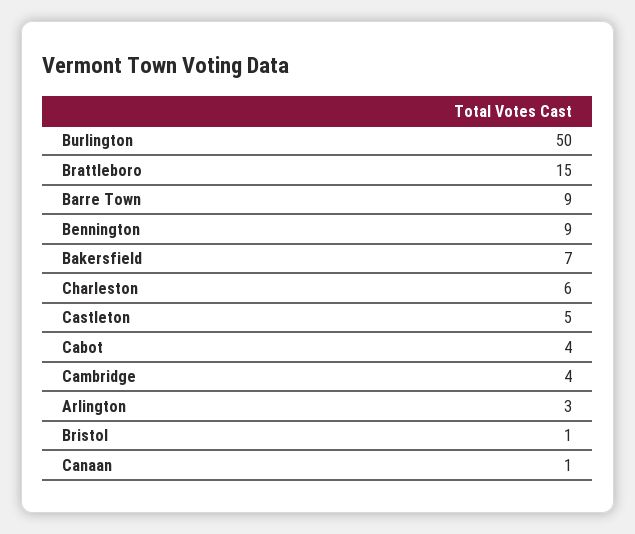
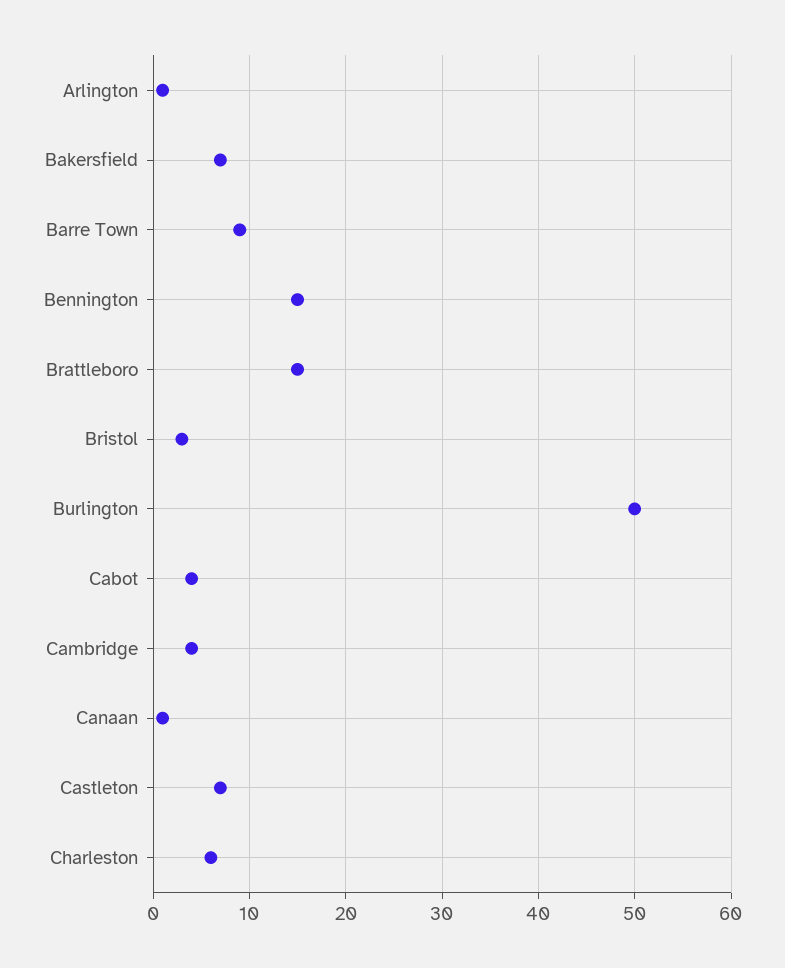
Bennington: 9 -> 15
Castleton: 5 -> 7
Arlington: 3 -> 1
Bristol: 1 -> 3

